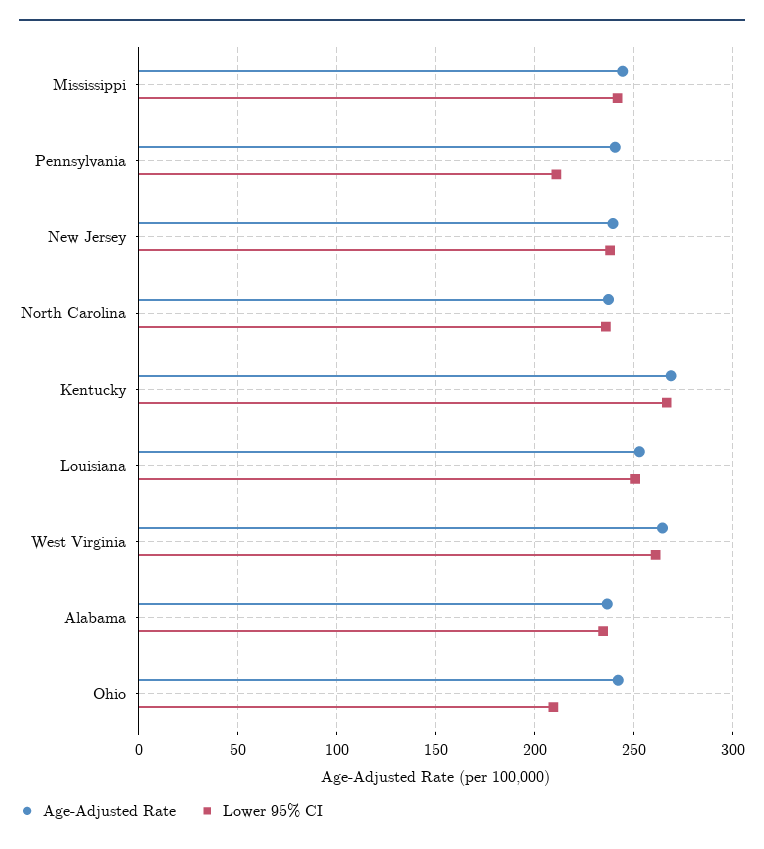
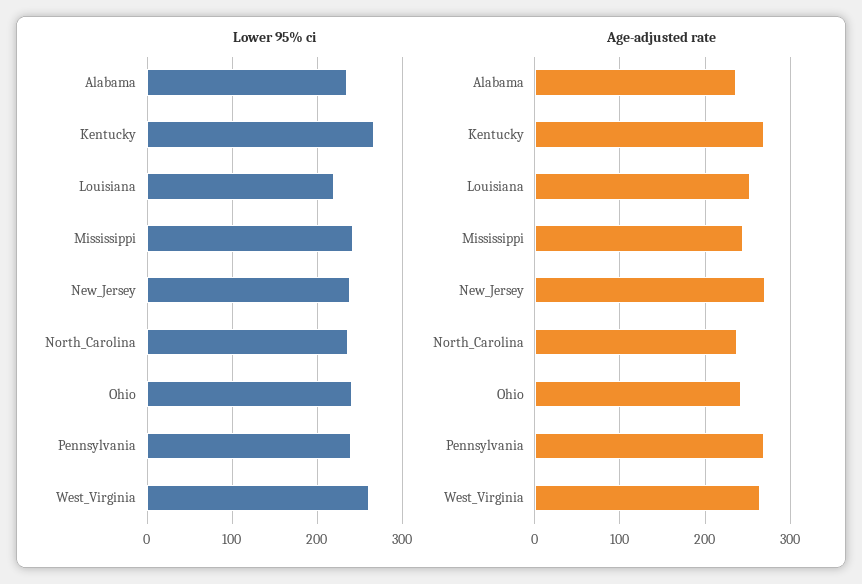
Age-Adjusted Rate, Pennsylvania: 240 -> 270
Lower 95% CI, Pennsylvania: 210 -> 240
Age-Adjusted Rate, New Jersey: 240 -> 270
Lower 95% CI, Louisiana: 250 -> 220
Lower 95% CI, Ohio: 210 -> 240

